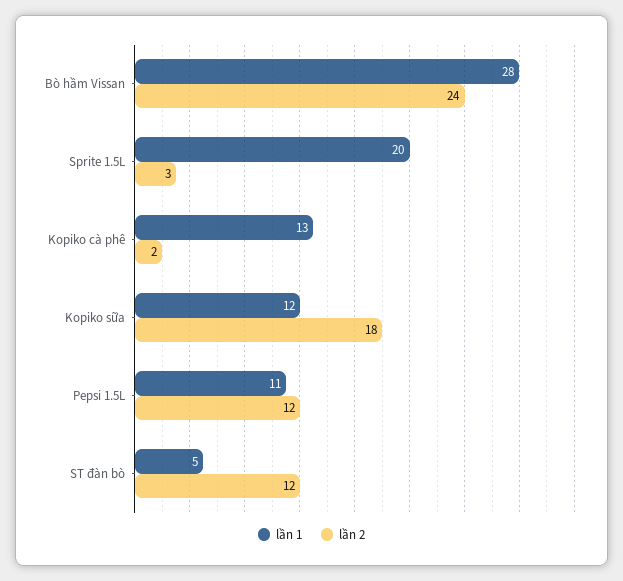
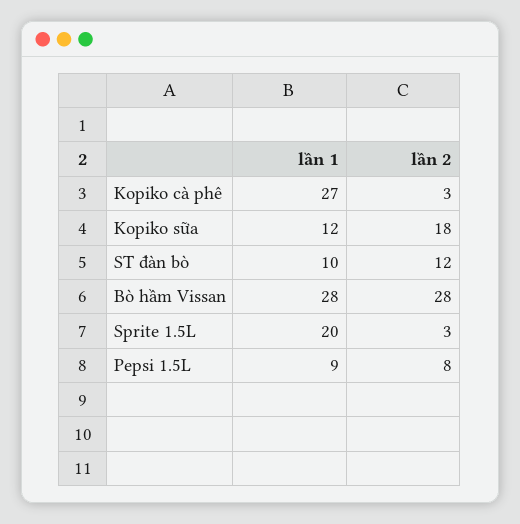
lần 2, Bò hầm Vissan: 24 -> 28
lần 1, Kopiko cà phê: 13 -> 27
lần 2, Kopiko cà phê: 2 -> 3
lần 1, Pepsi 1.5L: 11 -> 9
lần 2, Pepsi 1.5L: 12 -> 8
lần 1, ST đàn bò: 5 -> 10

